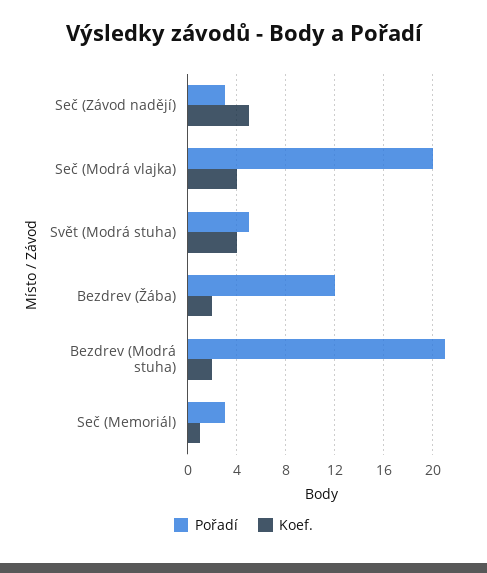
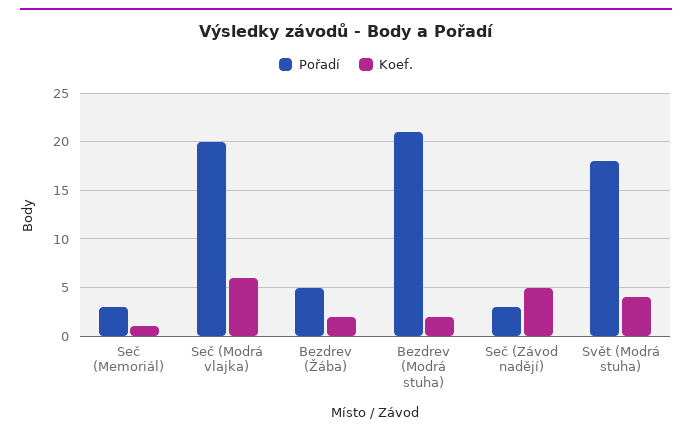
Koef., Seč (Modrá vlajka): 4 -> 6
Pořadí, Svět (Modrá stuha): 5 -> 18
Pořadí, Bezdrev (Žába): 12 -> 5

